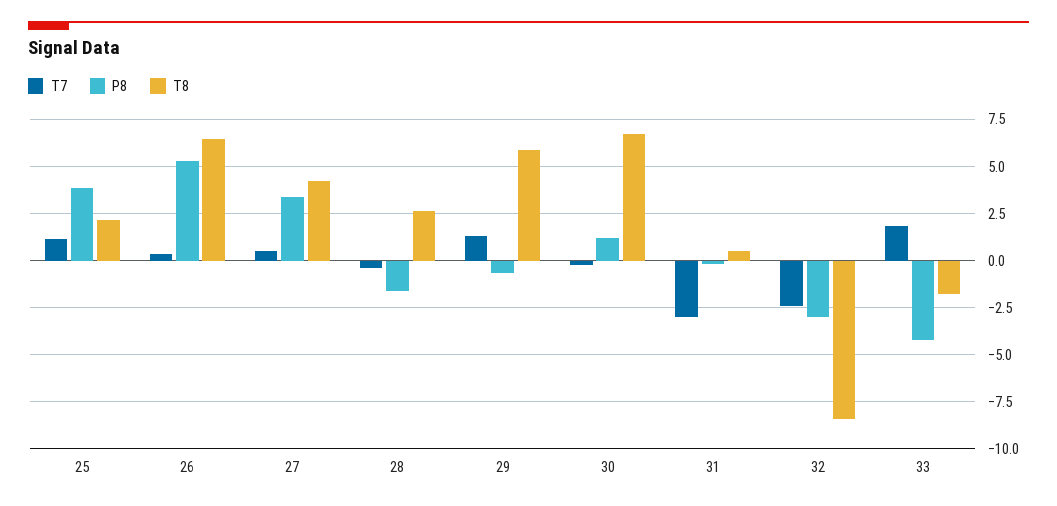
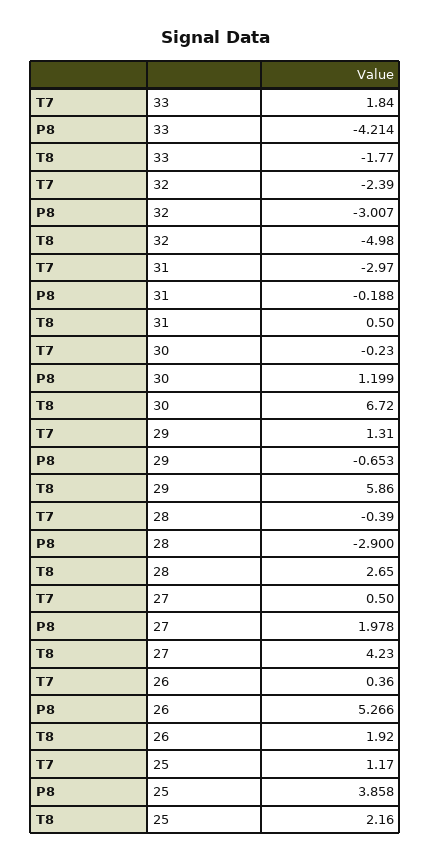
T8, 26: 6.5 -> 1.92
P8, 27: 3.5 -> 1.978
P8, 28: -1.5 -> -2.9
T8, 32: -8.5 -> -4.98

